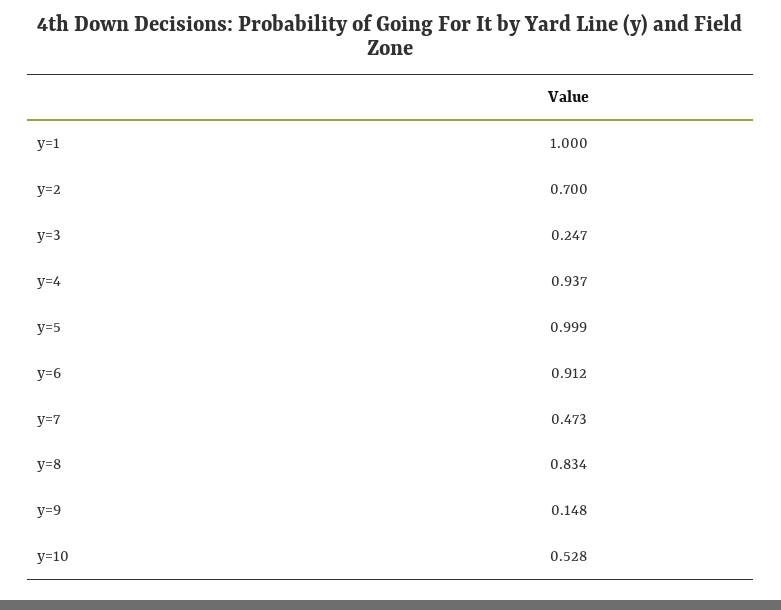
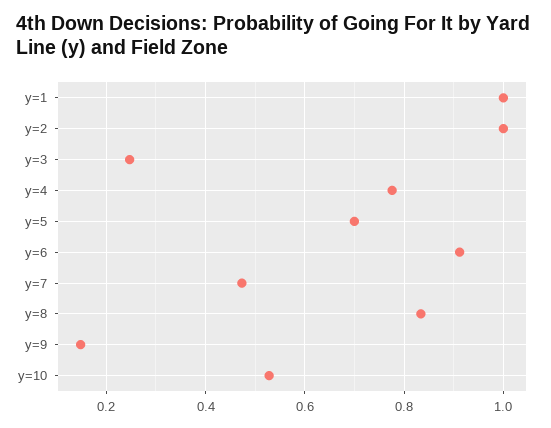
y=2: 0.7 -> 1
y=4: 0.937 -> 0.78
y=5: 0.999 -> 0.7

